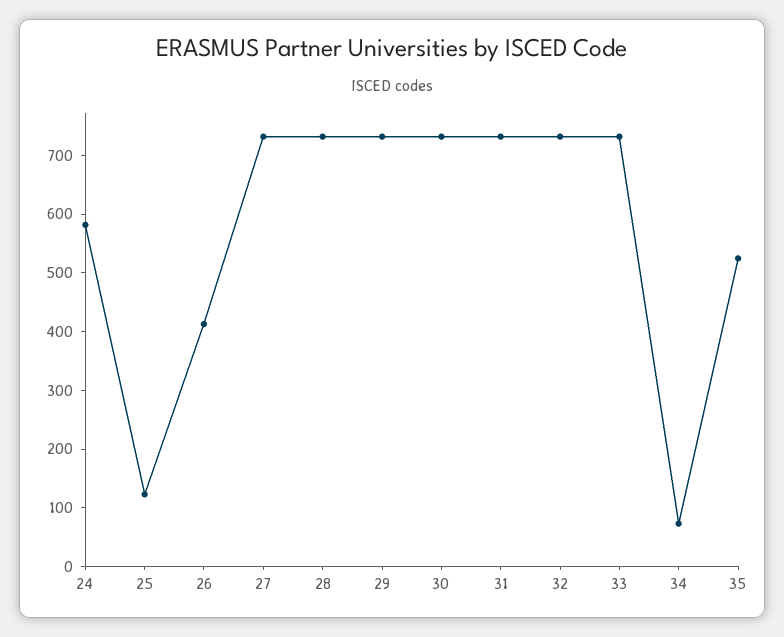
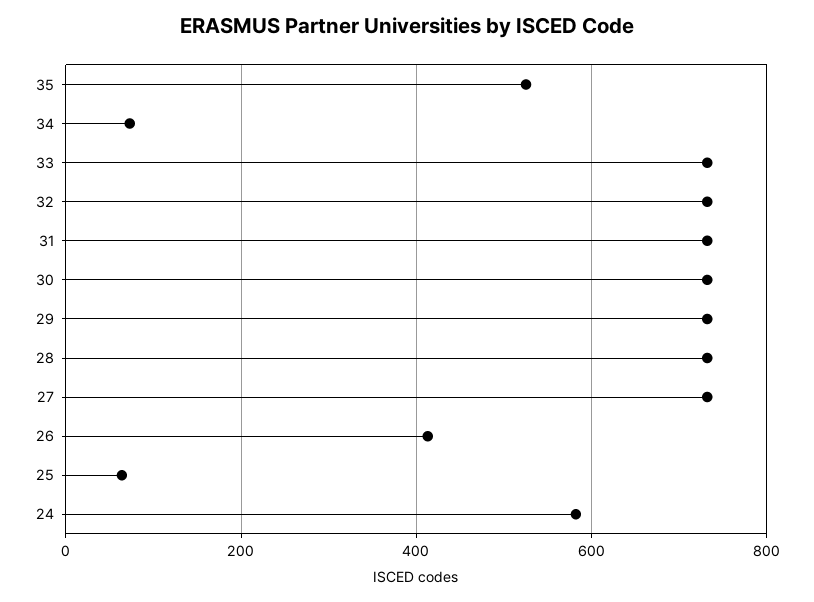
25: 120 -> 60

